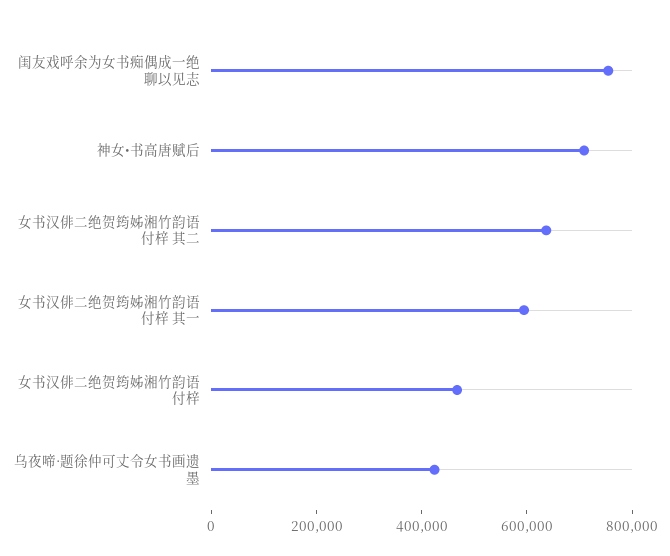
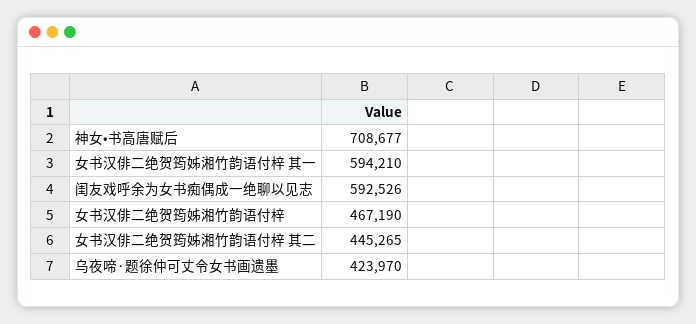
闺友戏呼余为女书痴偶成一绝聊以见志: 750000 -> 592526
女书汉俳二绝贺筠姊湘竹韵语付梓 其二: 650000 -> 445265

